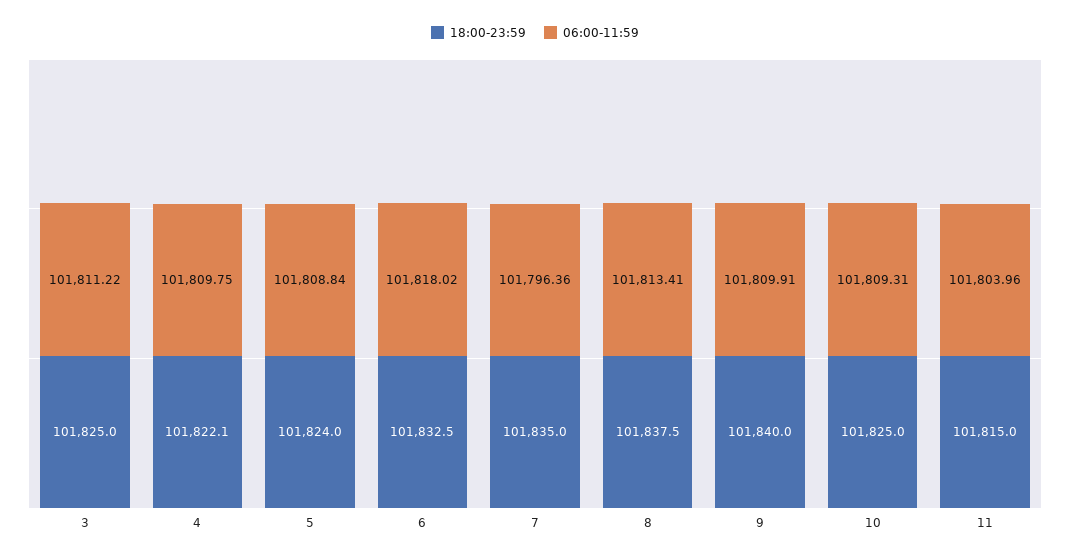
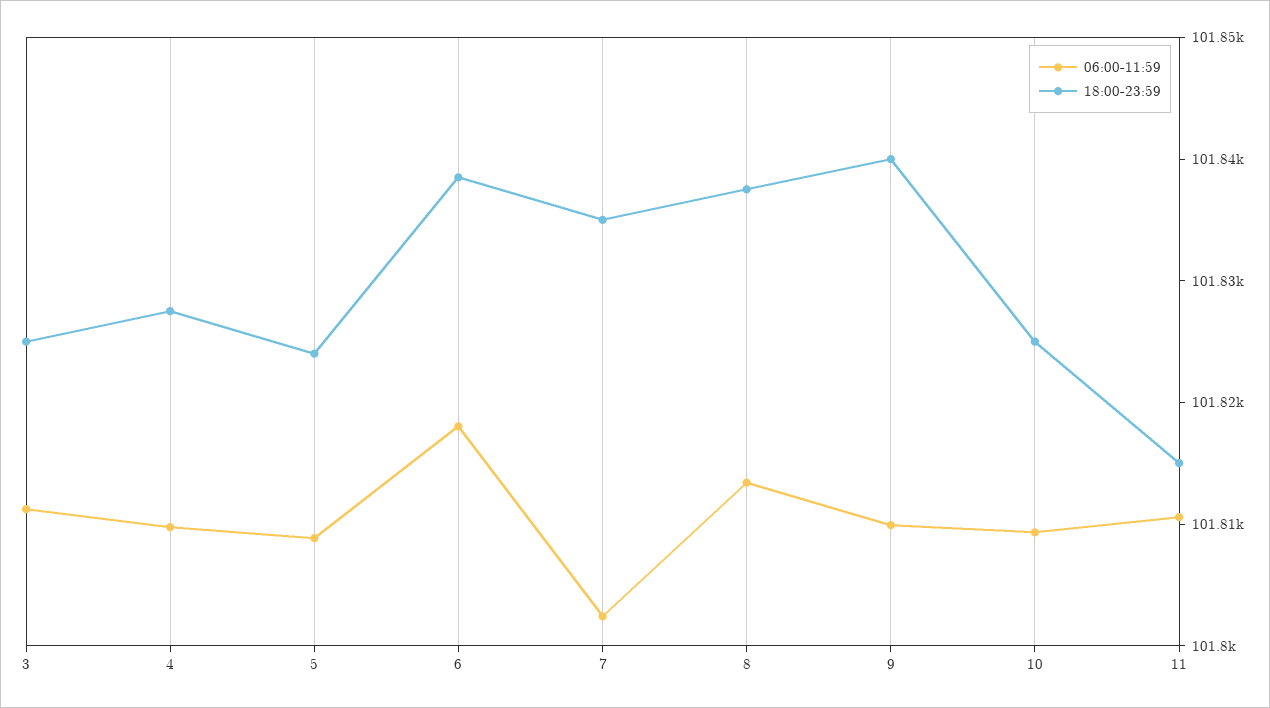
18:00-23:59, 4: 101822.1 -> 101828
18:00-23:59, 6: 101832.5 -> 101838
06:00-11:59, 7: 101796.36 -> 101802
06:00-11:59, 11: 101803.96 -> 101810

